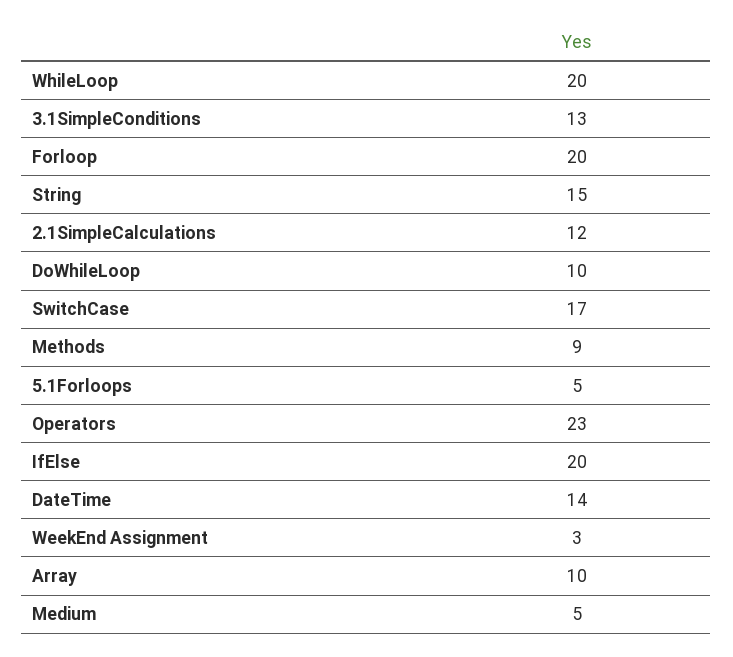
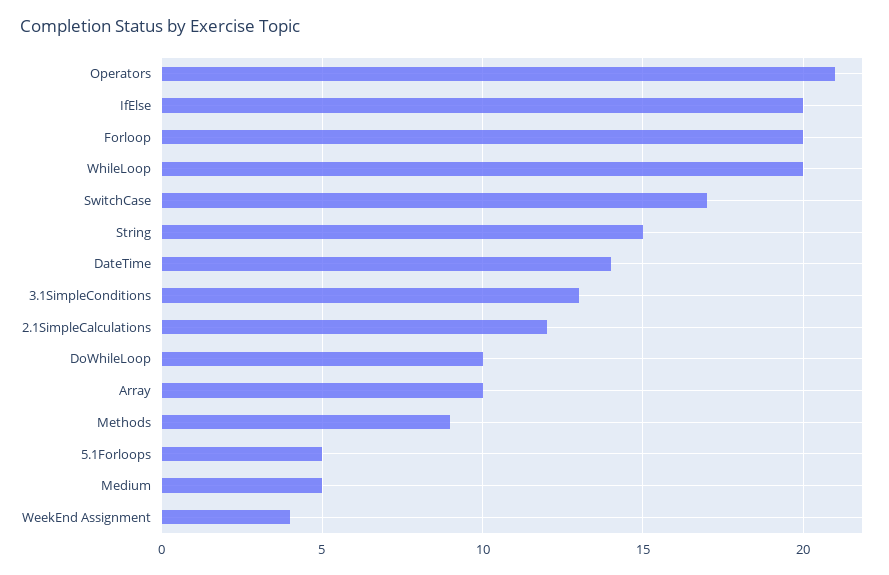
Operators: 23 -> 21
WeekEnd Assignment: 3 -> 4

